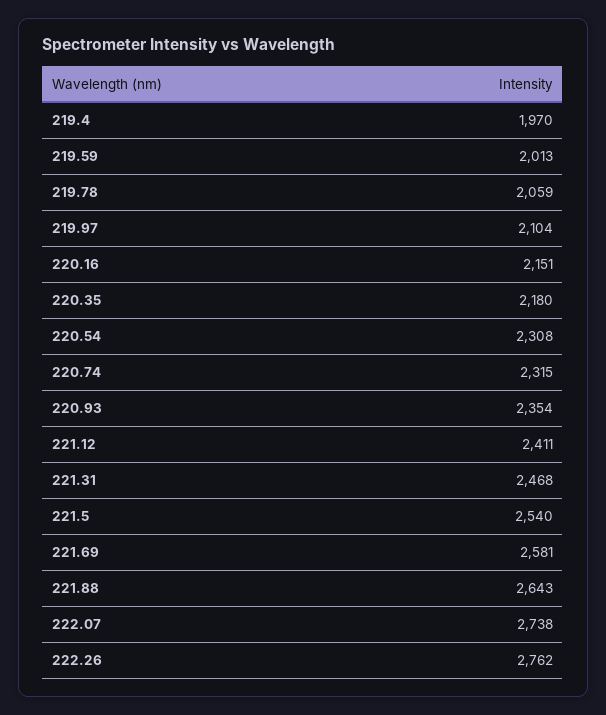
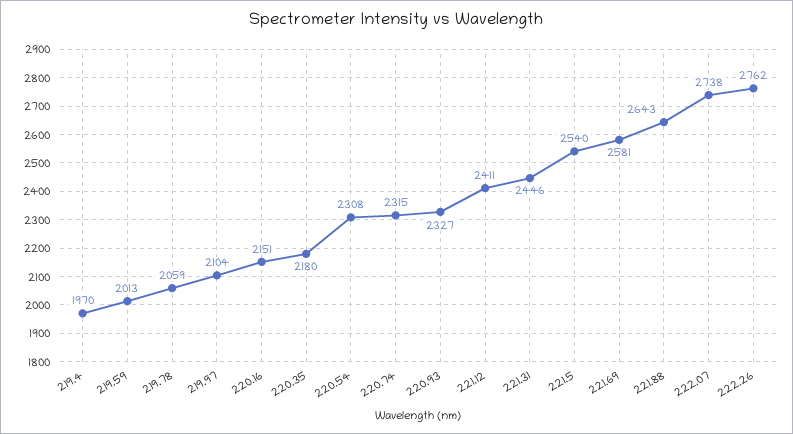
220.93: 2354 -> 2327
221.31: 2468 -> 2446

